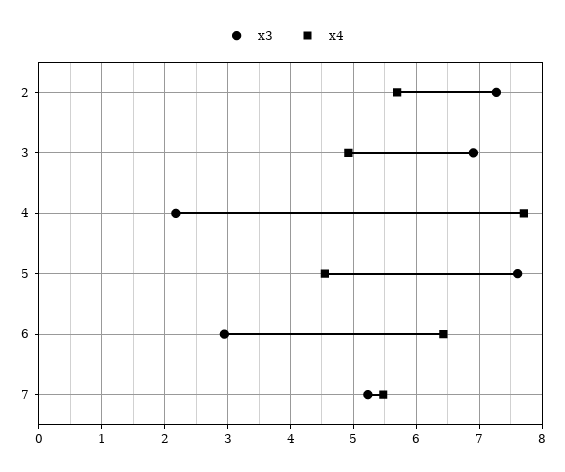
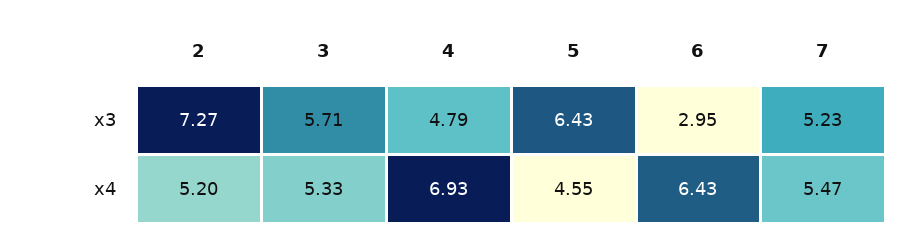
x4, 2: 5.7 -> 5.2
x3, 3: 6.9 -> 5.71
x4, 3: 4.9 -> 5.33
x3, 4: 2.2 -> 4.79
x4, 4: 7.7 -> 6.93
x3, 5: 7.6 -> 6.43

